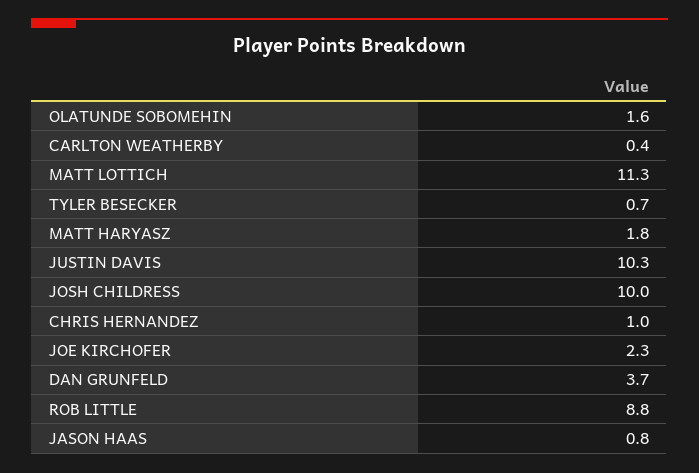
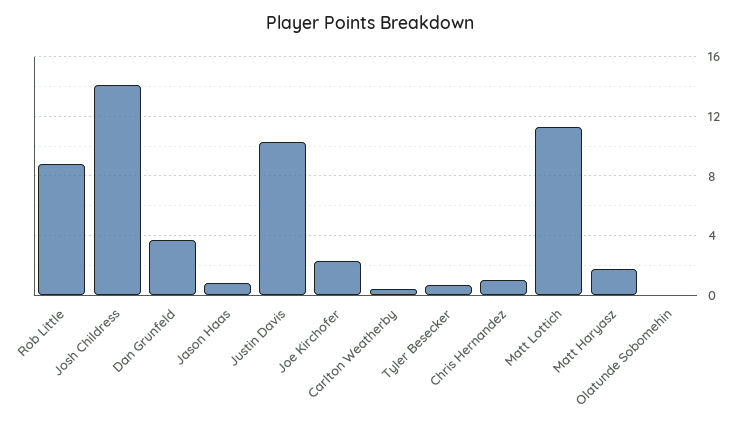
OLATUNDE SOBOMEHIN: 1.6 -> 0
JOSH CHILDRESS: 10 -> 14

